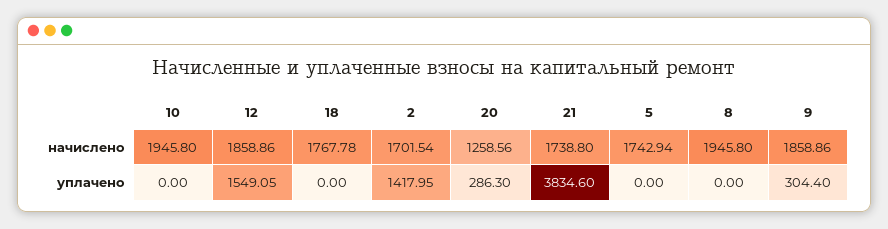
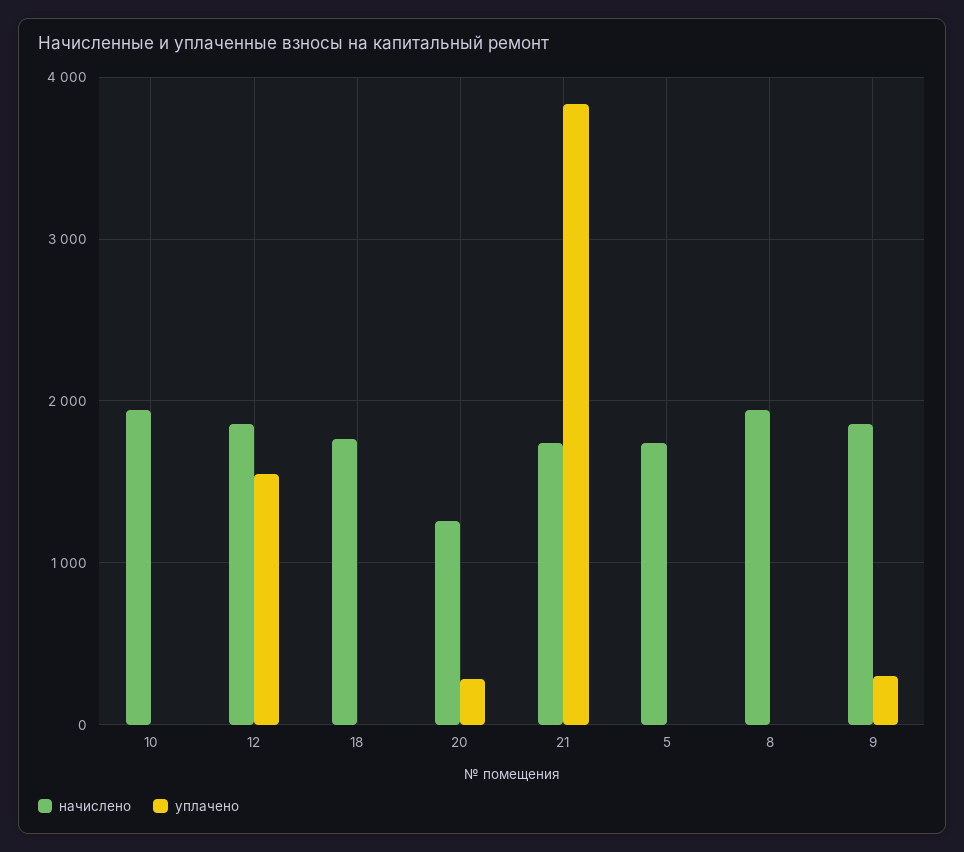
начислено, 2: 1701.54 -> none
уплачено, 2: 1417.95 -> none

